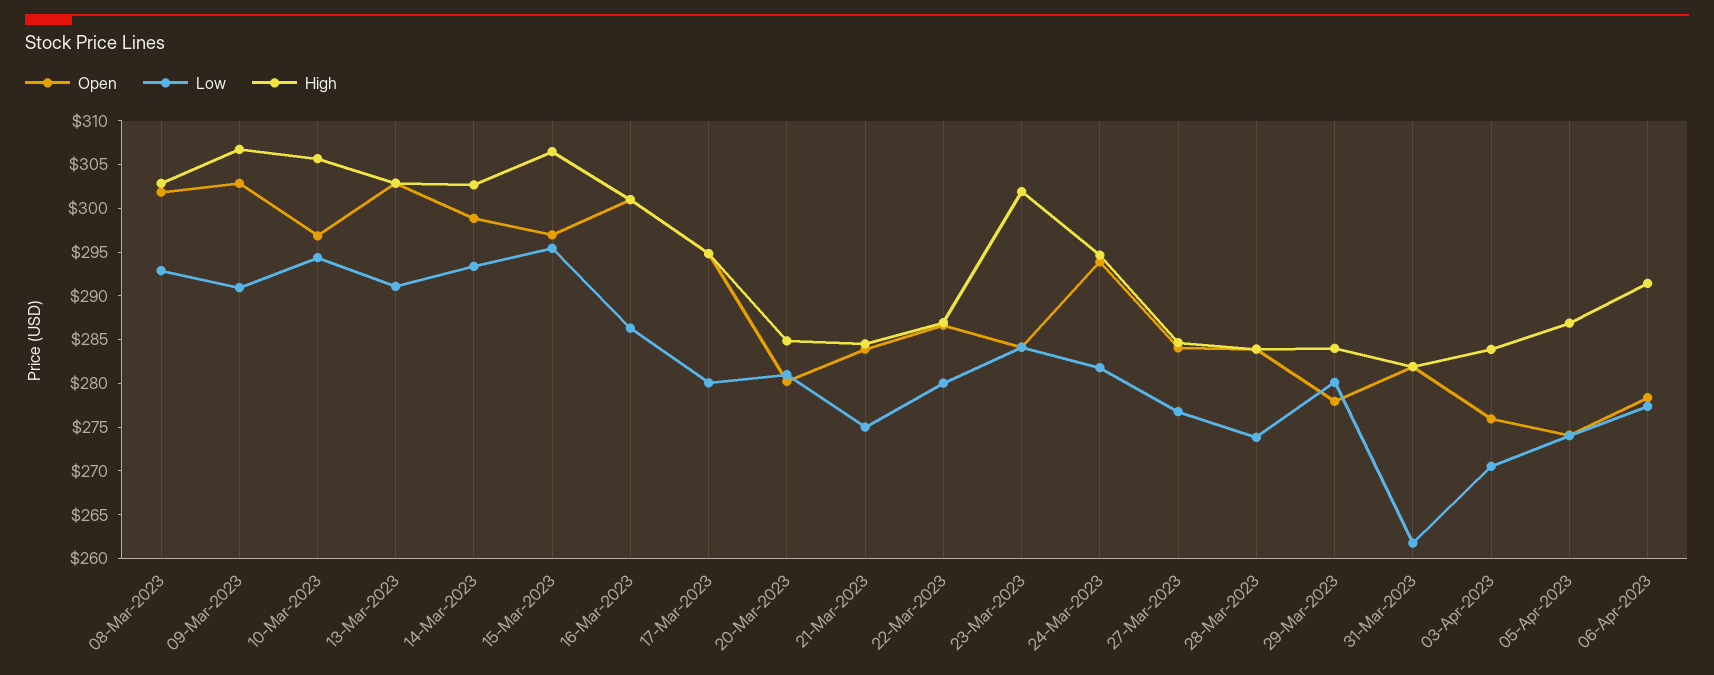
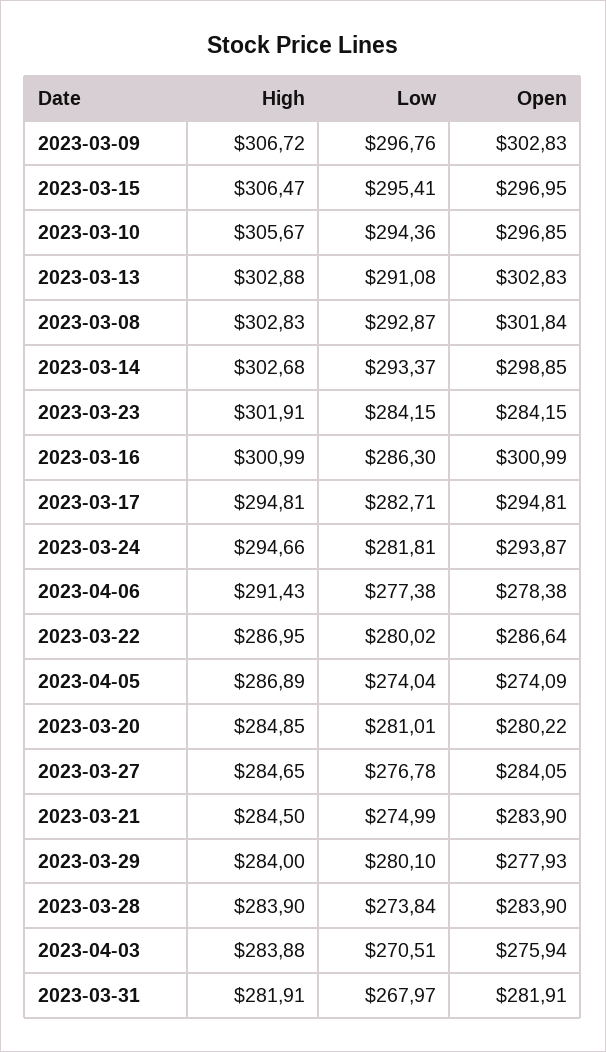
Low, 09-Mar-2023: 291 -> 296.76
Low, 17-Mar-2023: 280 -> 282.71
Low, 31-Mar-2023: 262 -> 267.97

